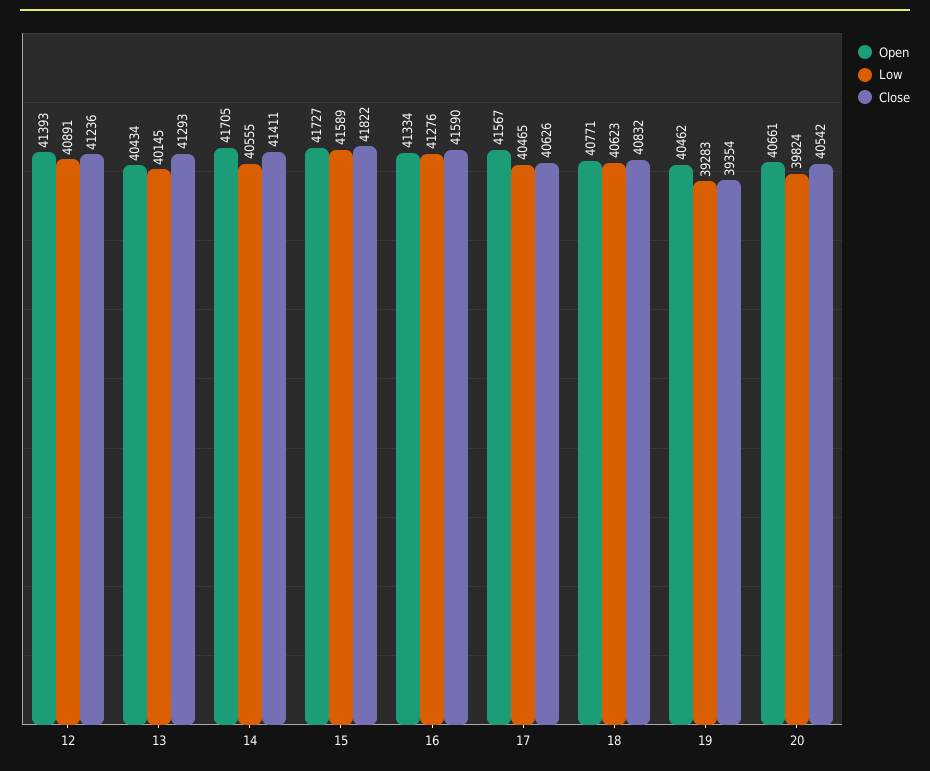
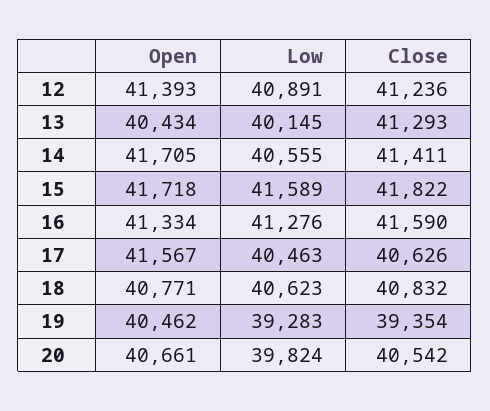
Open, 15: 41727 -> 41718
Low, 17: 40465 -> 40463

